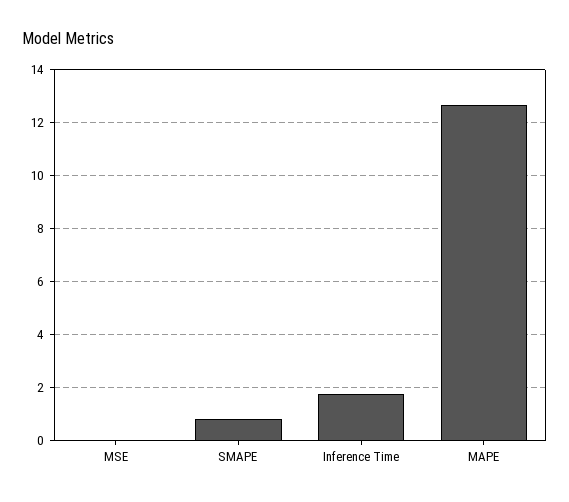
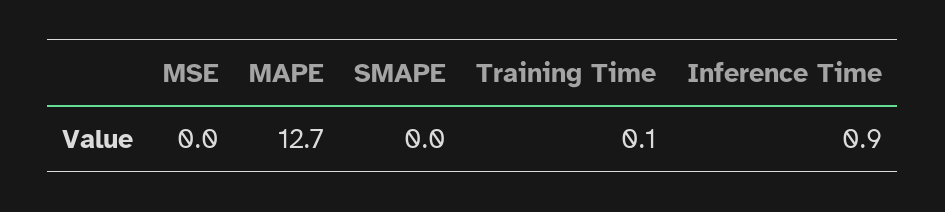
SMAPE: 0.75 -> 0
Inference Time: 1.75 -> 0.9
Training Time: none -> 0.1

